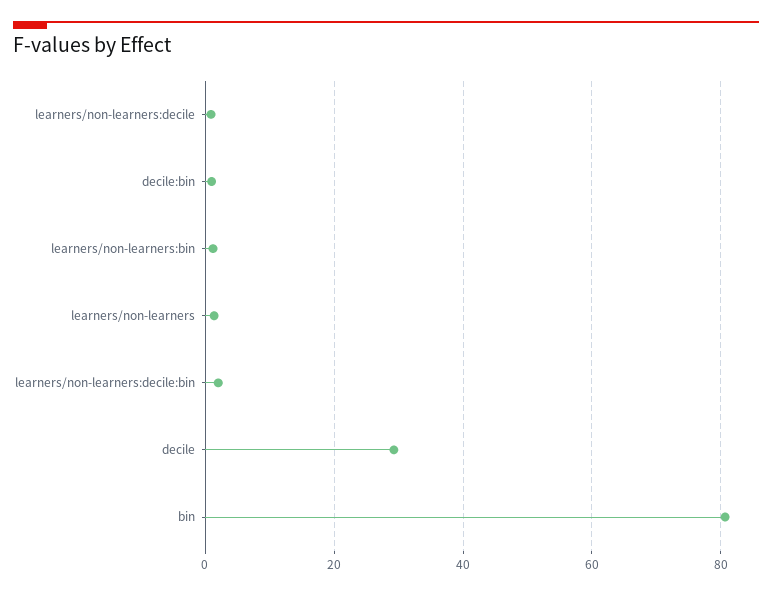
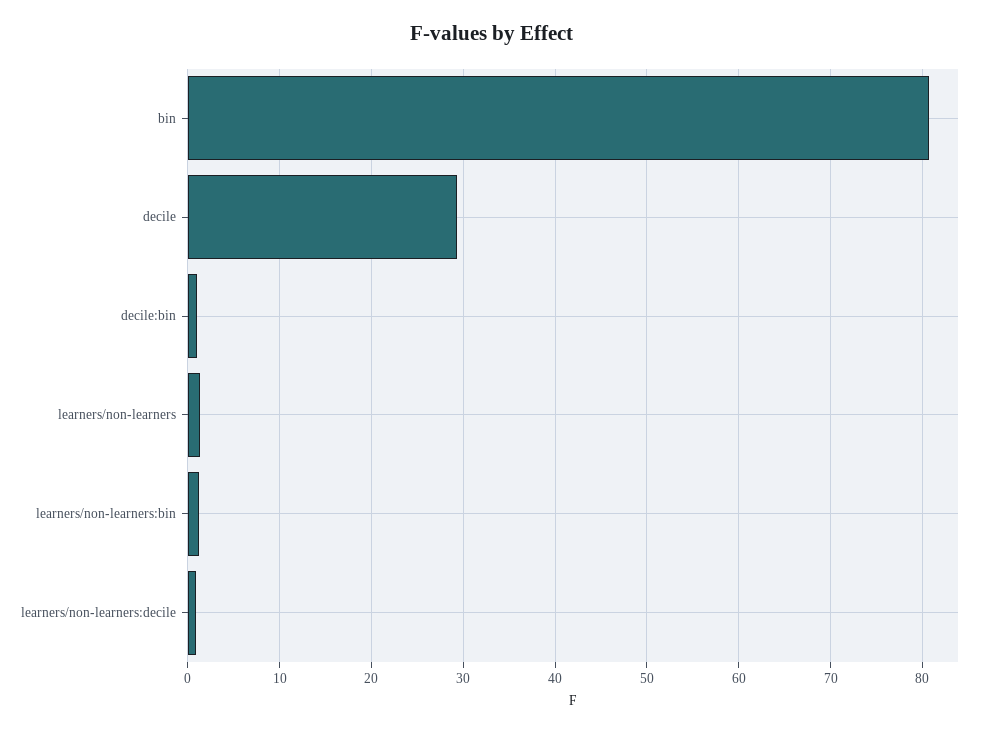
learners/non-learners:decile:bin: 2 -> none

